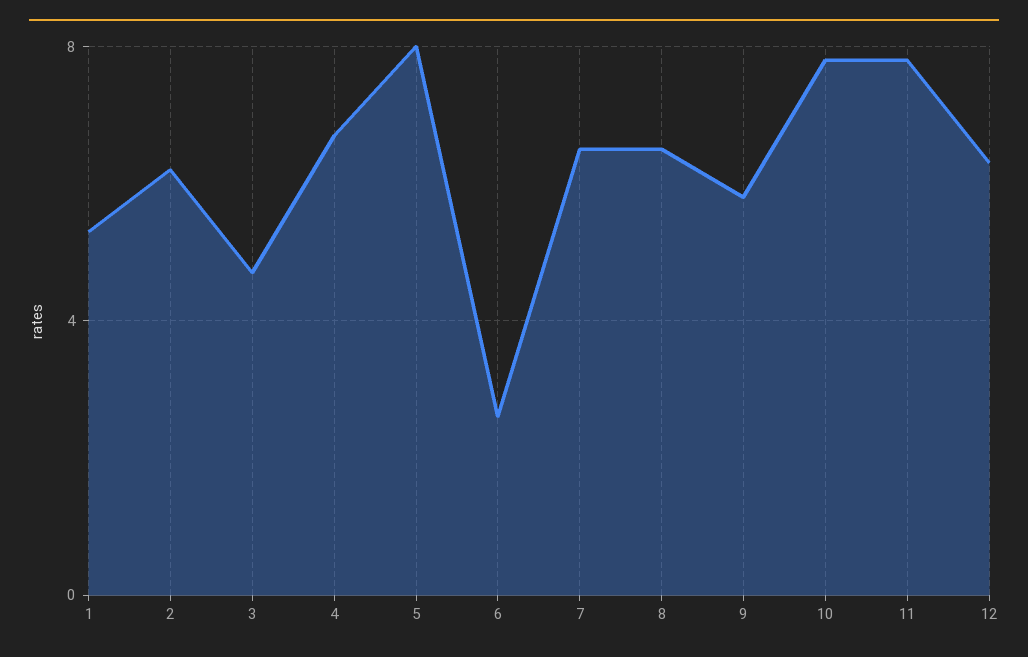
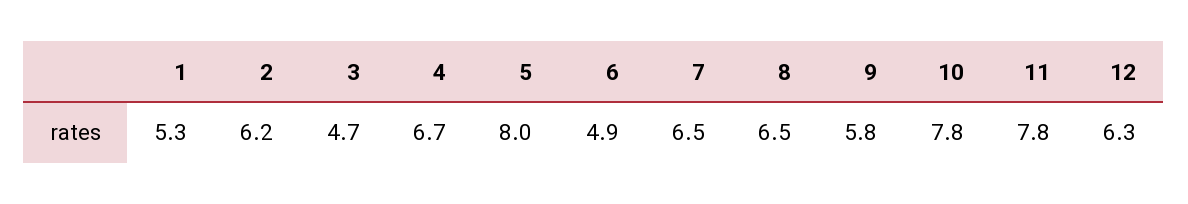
6: 2.5 -> 4.9

